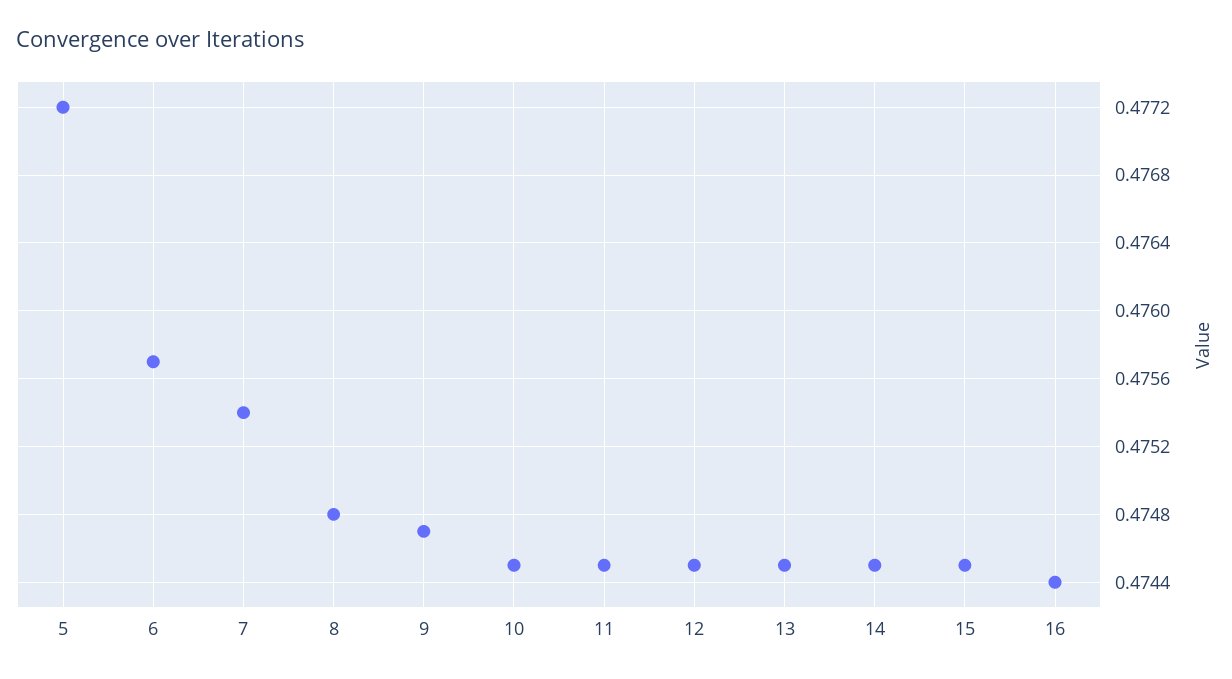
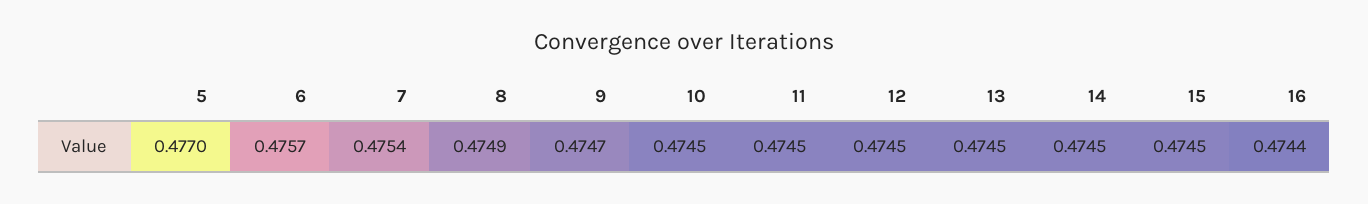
5: 0.4772 -> 0.477
8: 0.4748 -> 0.4749

